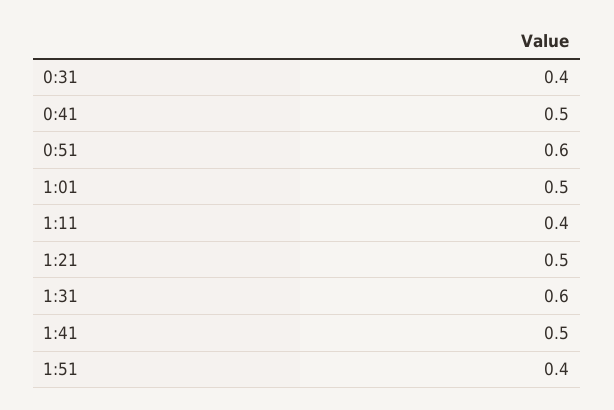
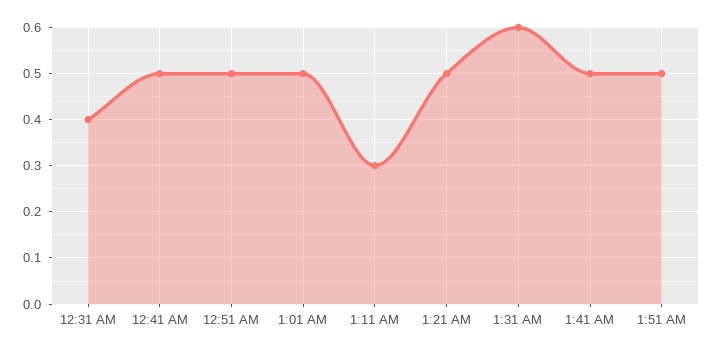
0:51: 0.6 -> 0.5
1:11: 0.4 -> 0.3
1:51: 0.4 -> 0.5

